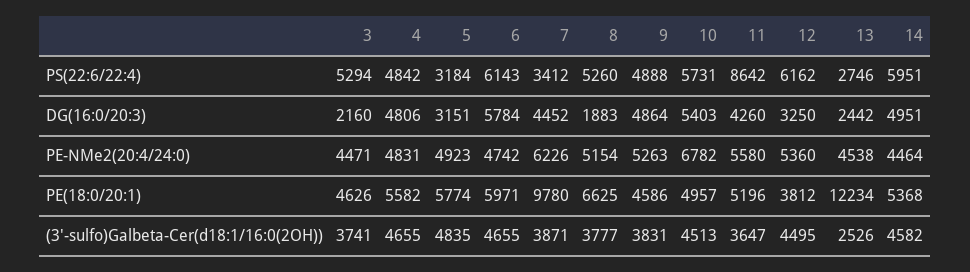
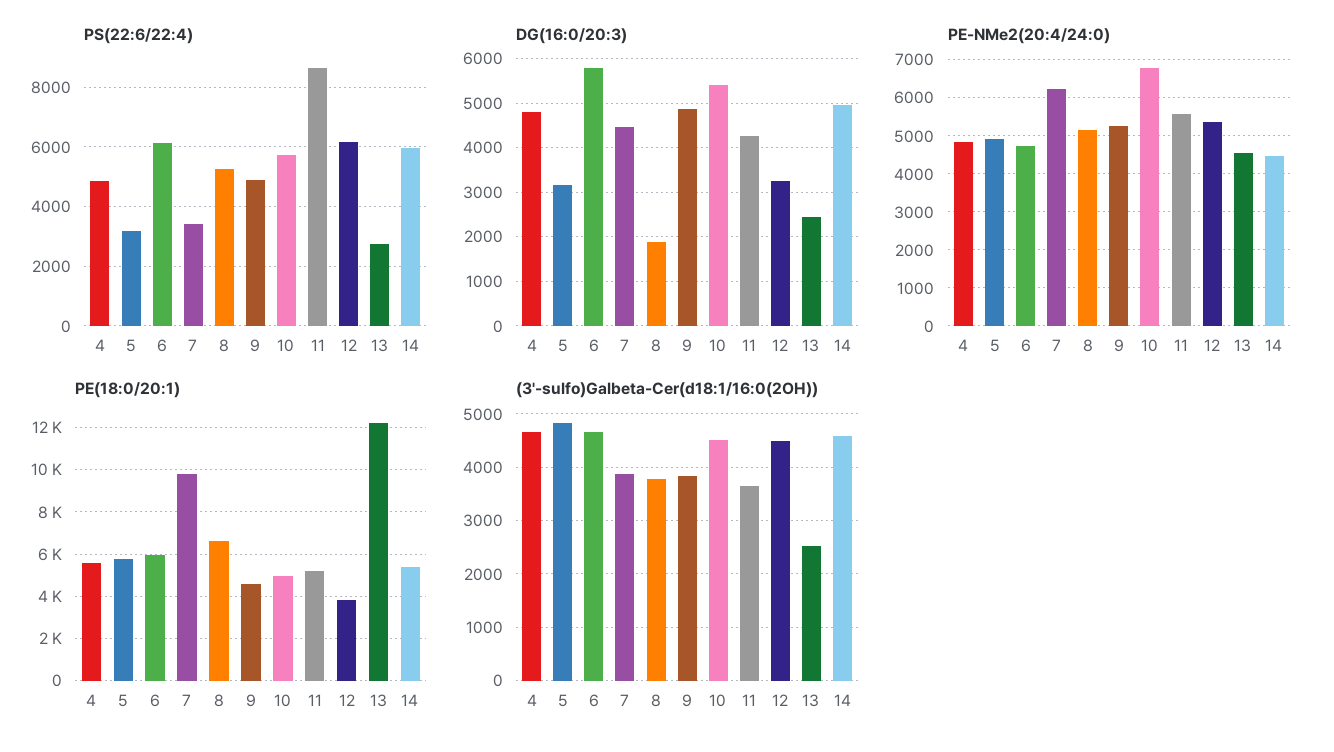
PS(22:6/22:4), 3: 5294 -> none
DG(16:0/20:3), 3: 2160 -> none
PE-NMe2(20:4/24:0), 3: 4471 -> none
PE(18:0/20:1), 3: 4626 -> none
(3'-sulfo)Galbeta-Cer(d18:1/16:0(2OH)), 3: 3741 -> none

